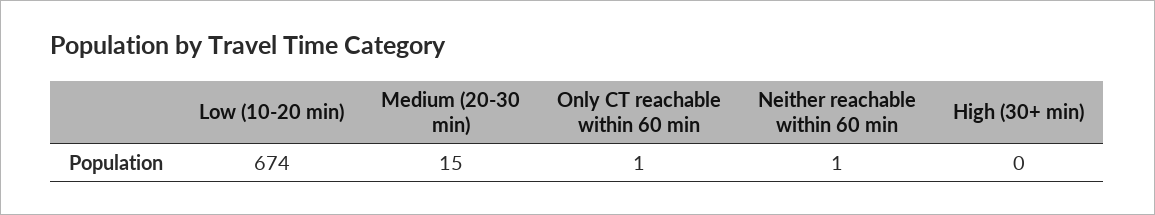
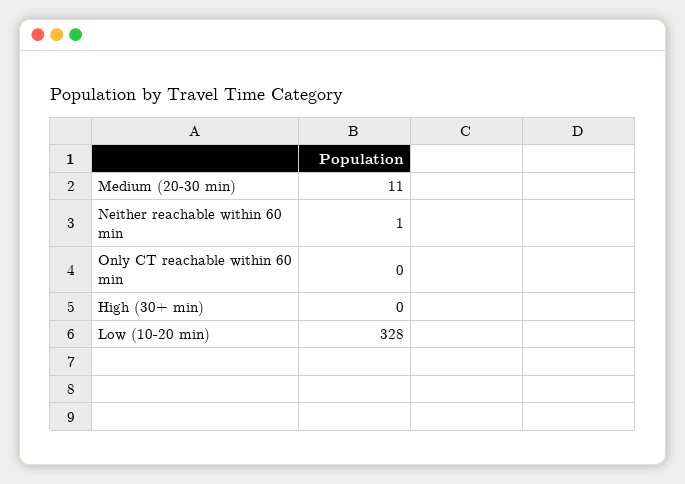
Low (10-20 min): 674 -> 328
Medium (20-30 min): 15 -> 11
Only CT reachable within 60 min: 1 -> 0

